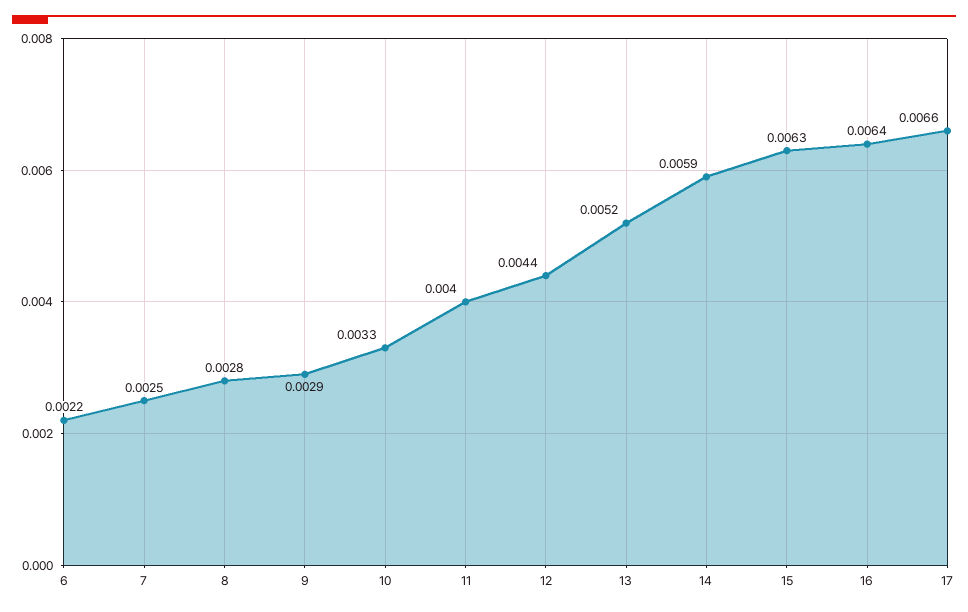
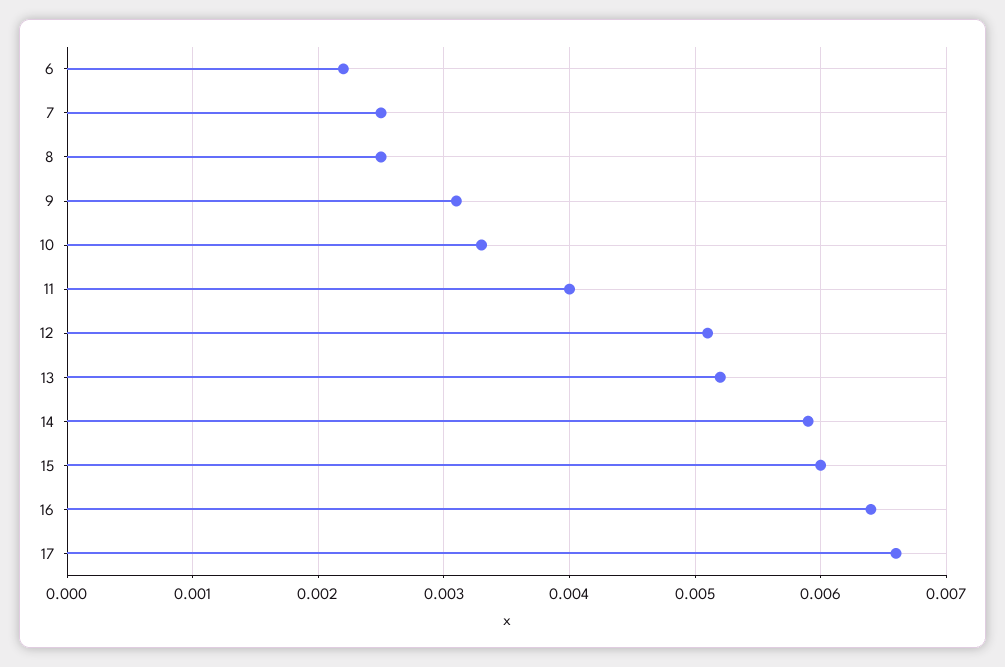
8: 0.0028 -> 0.0025
9: 0.0029 -> 0.0031
12: 0.0044 -> 0.0051
15: 0.0063 -> 0.006

